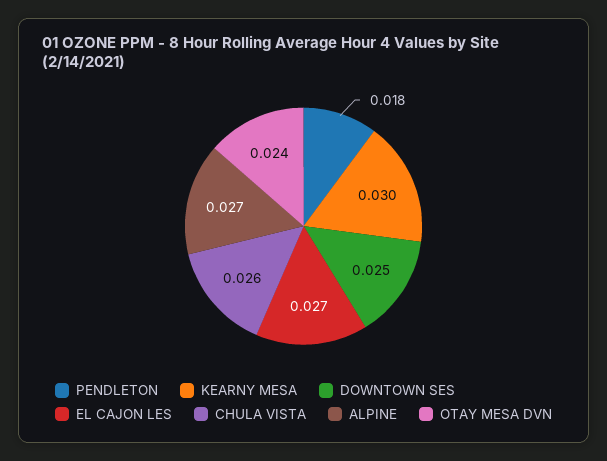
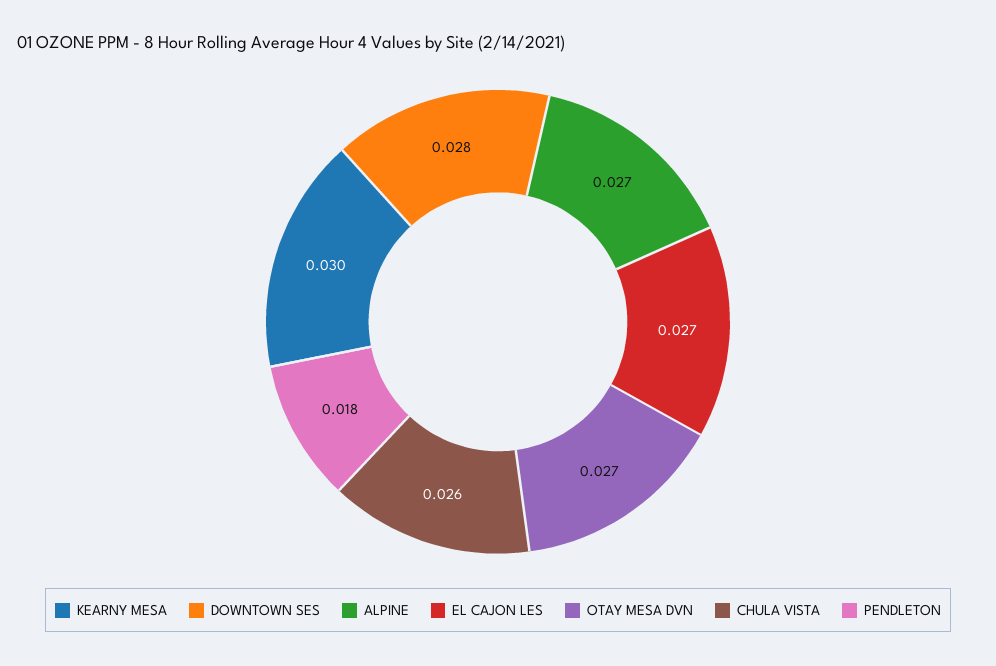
DOWNTOWN SES: 0.025 -> 0.028
OTAY MESA DVN: 0.024 -> 0.027

